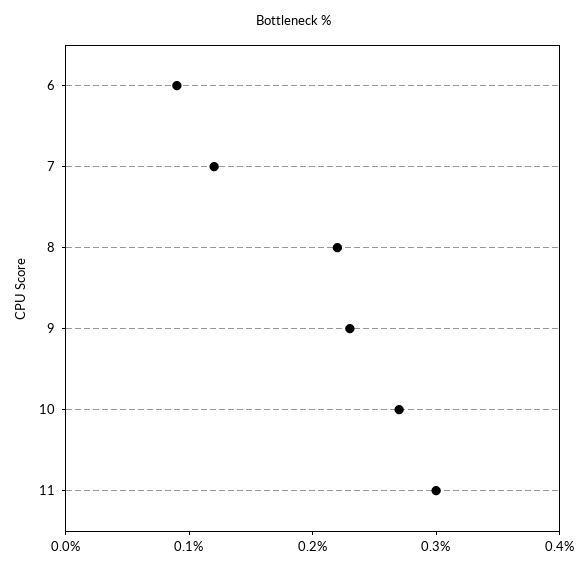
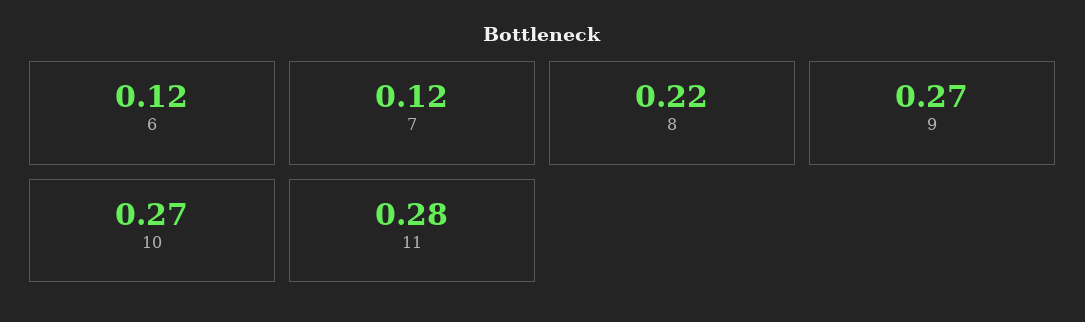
6: 0.09 -> 0.12
9: 0.23 -> 0.27
11: 0.3 -> 0.28

